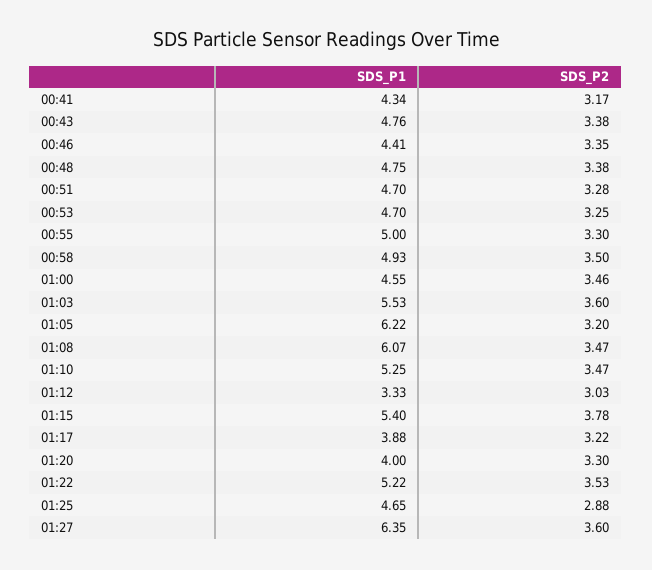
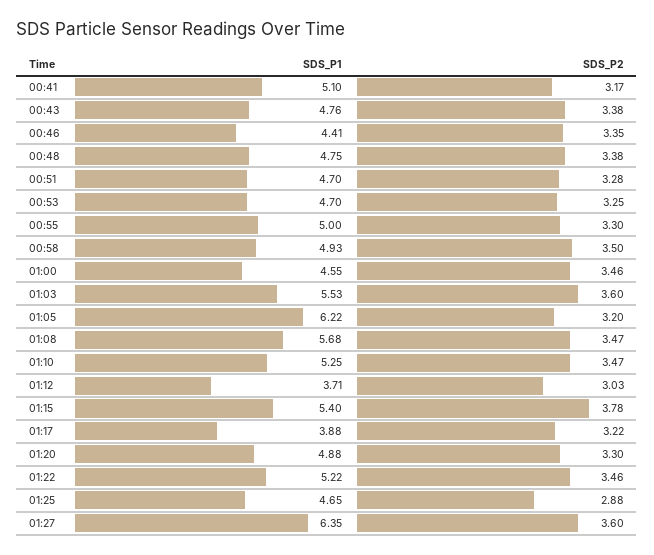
SDS_P1, 00:41: 4.34 -> 5.1
SDS_P1, 01:08: 6.07 -> 5.68
SDS_P1, 01:12: 3.33 -> 3.71
SDS_P1, 01:20: 4 -> 4.88
SDS_P2, 01:22: 3.53 -> 3.46

